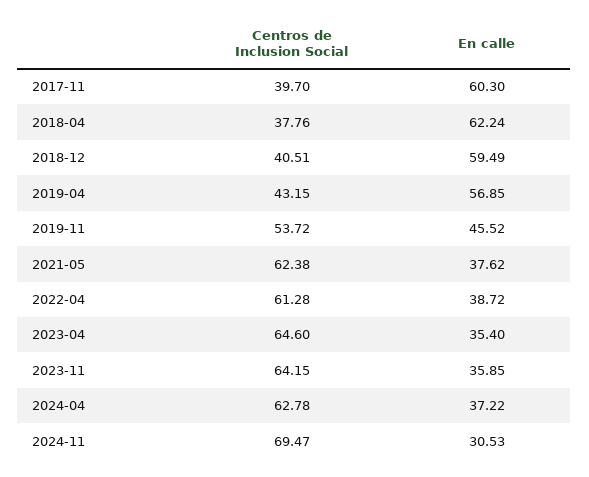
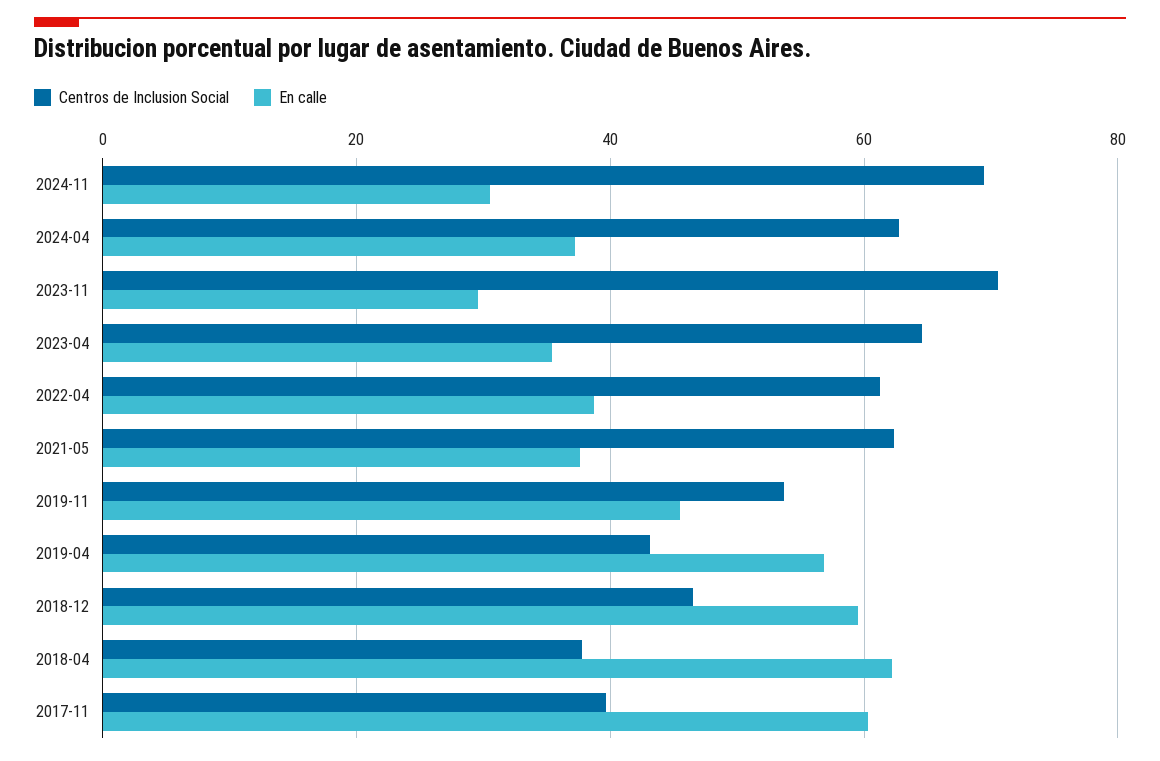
Centros de Inclusion Social, 2018-12: 40.51 -> 46
Centros de Inclusion Social, 2023-11: 64.15 -> 70
En calle, 2023-11: 35.85 -> 30

